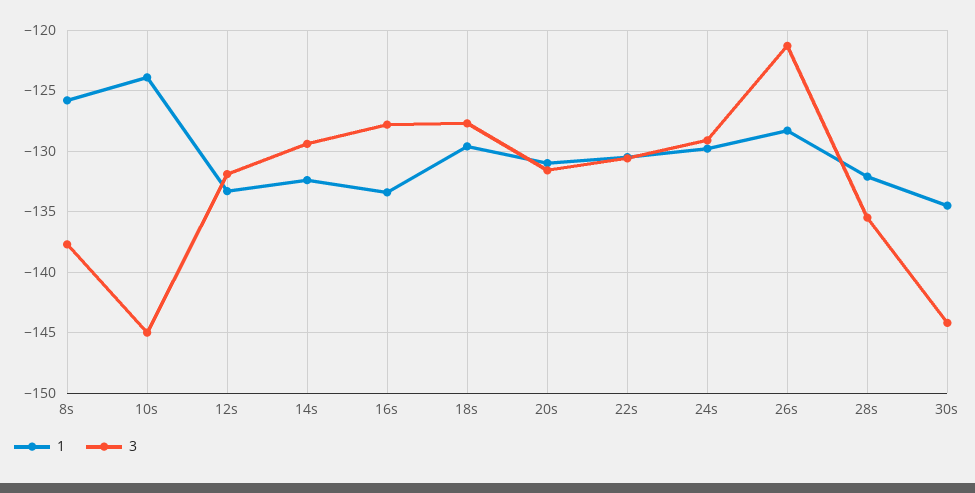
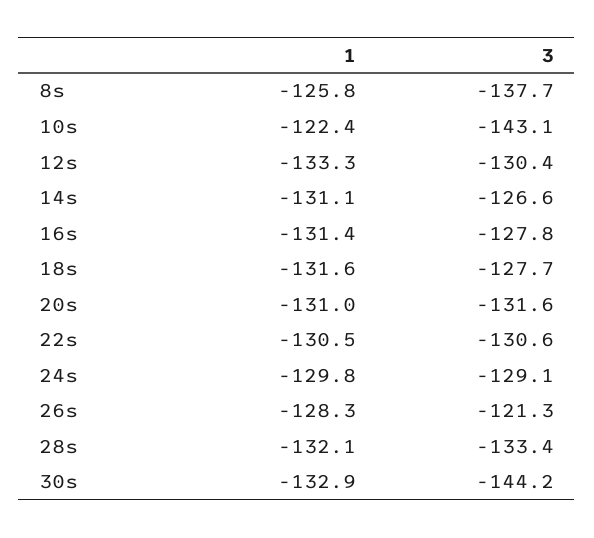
1, 10s: -124 -> -122.4
3, 10s: -145 -> -143.1
3, 12s: -132 -> -130.4
1, 14s: -132.5 -> -131.1
3, 14s: -129.5 -> -126.6
1, 16s: -133.5 -> -131.4
1, 18s: -129.5 -> -131.6
3, 28s: -135.5 -> -133.4
1, 30s: -134.5 -> -132.9

